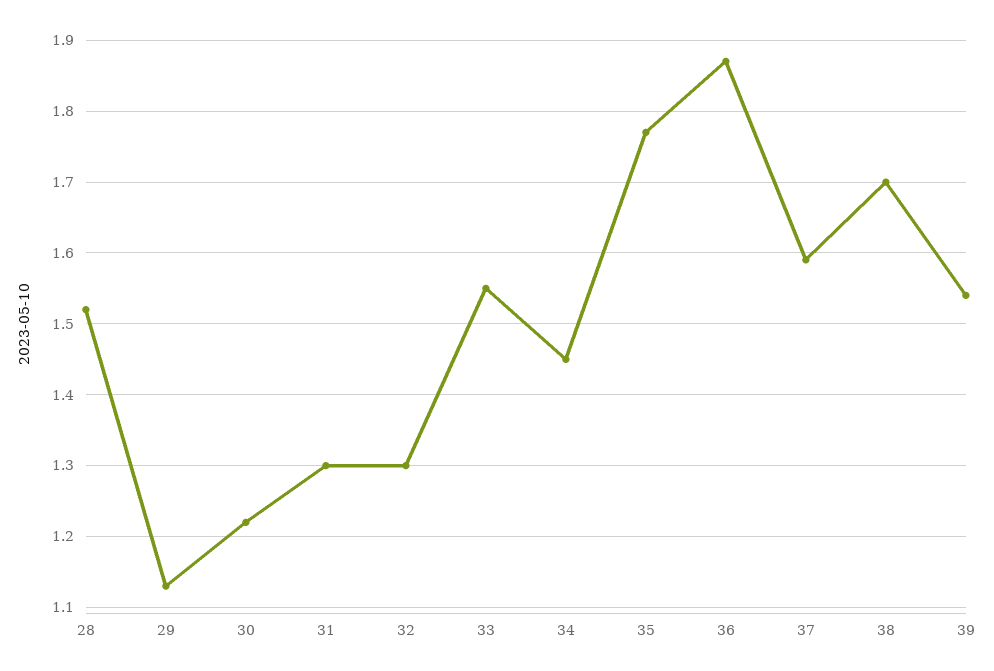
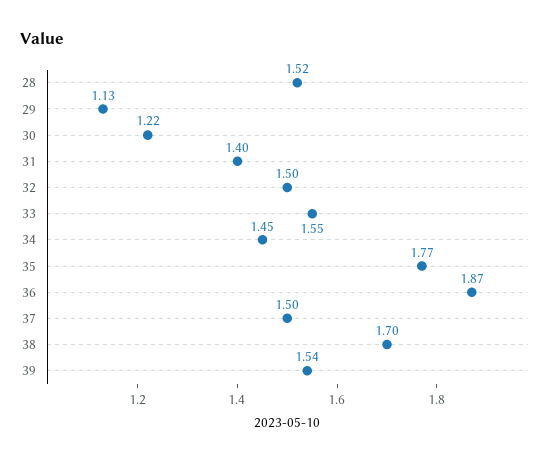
31: 1.3 -> 1.4
32: 1.3 -> 1.5
37: 1.59 -> 1.5

